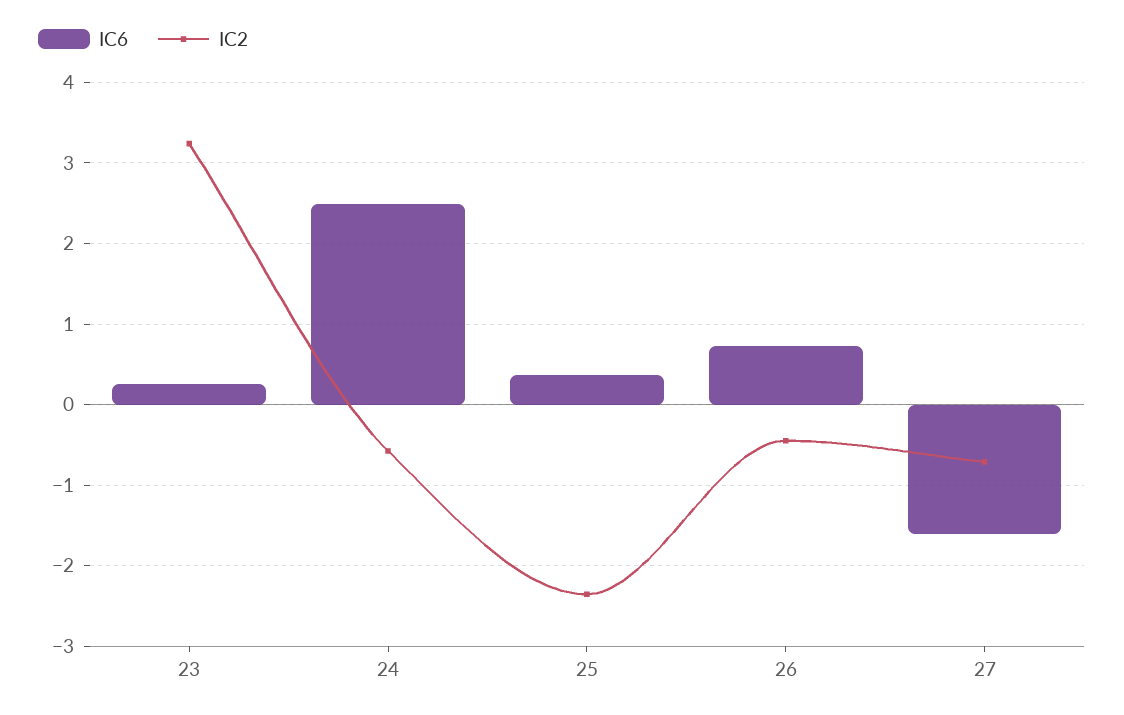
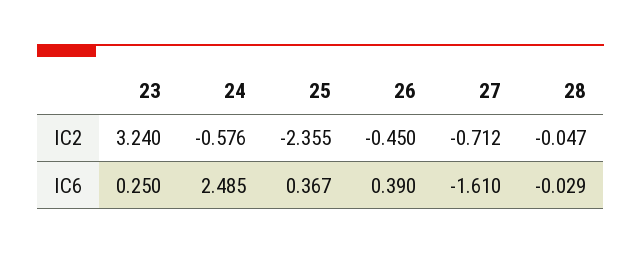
IC6, 26: 0.7 -> 0.39
IC2, 28: none -> -0.047
IC6, 28: none -> -0.029

